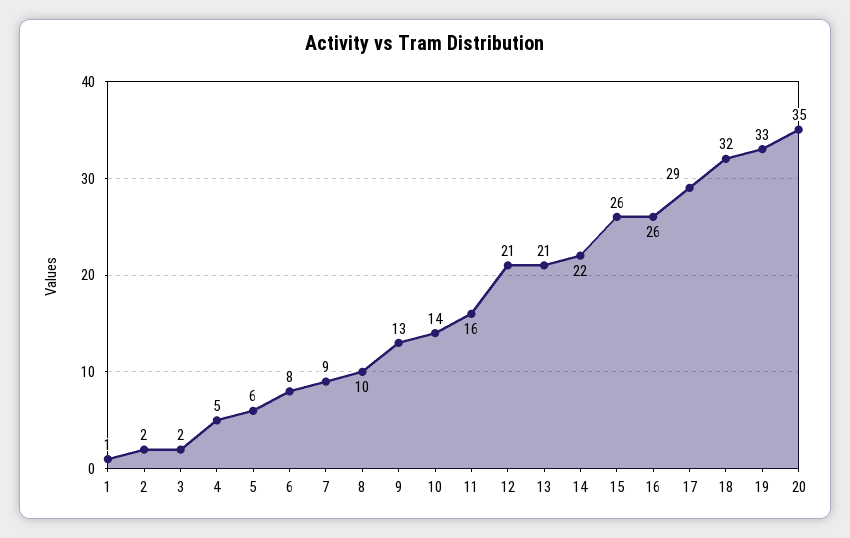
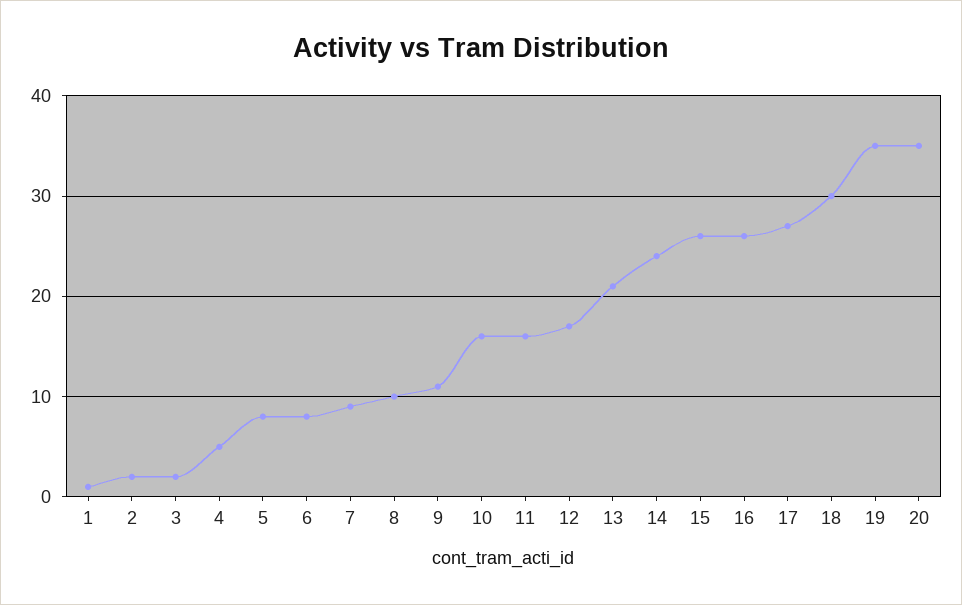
5: 6 -> 8
9: 13 -> 11
10: 14 -> 16
12: 21 -> 17
14: 22 -> 24
17: 29 -> 27
18: 32 -> 30
19: 33 -> 35

